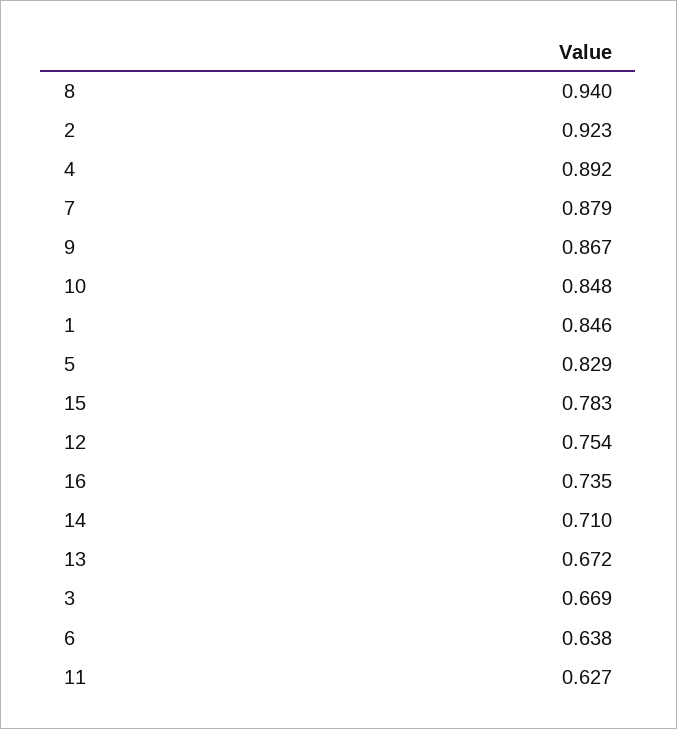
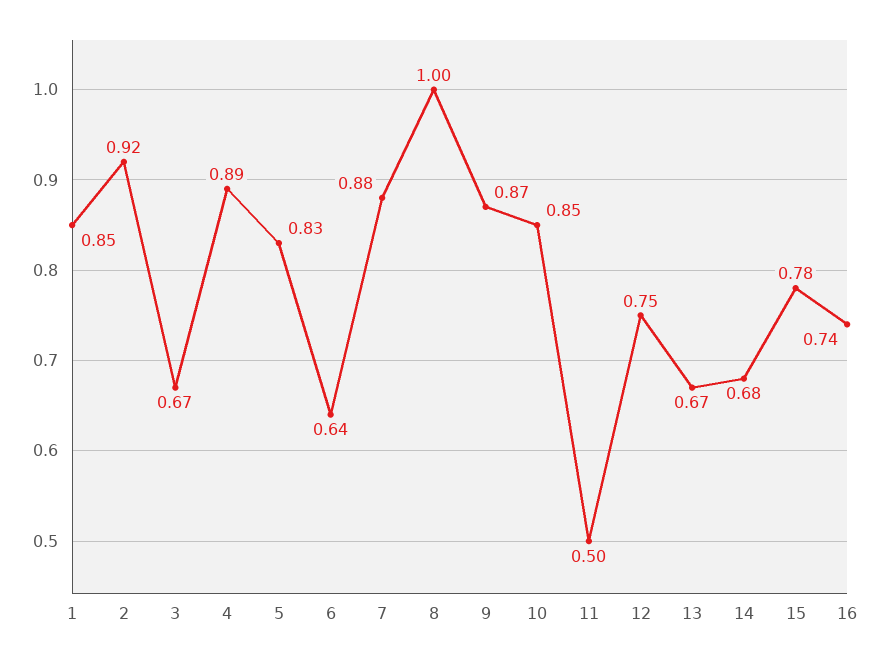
8: 0.94 -> 1
14: 0.71 -> 0.68
11: 0.627 -> 0.5

